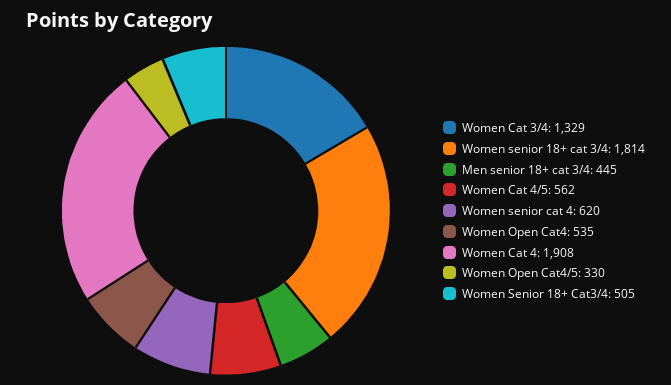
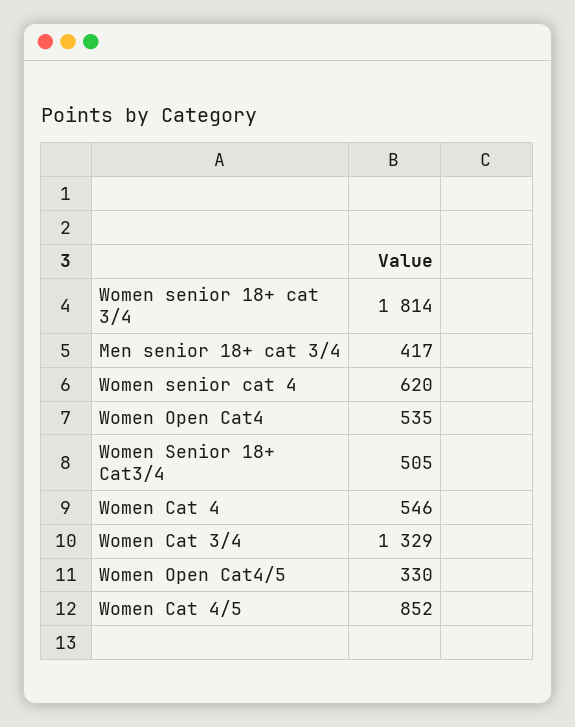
Men senior 18+ cat 3/4: 445 -> 417
Women Cat 4/5: 562 -> 852
Women Cat 4: 1908 -> 546

